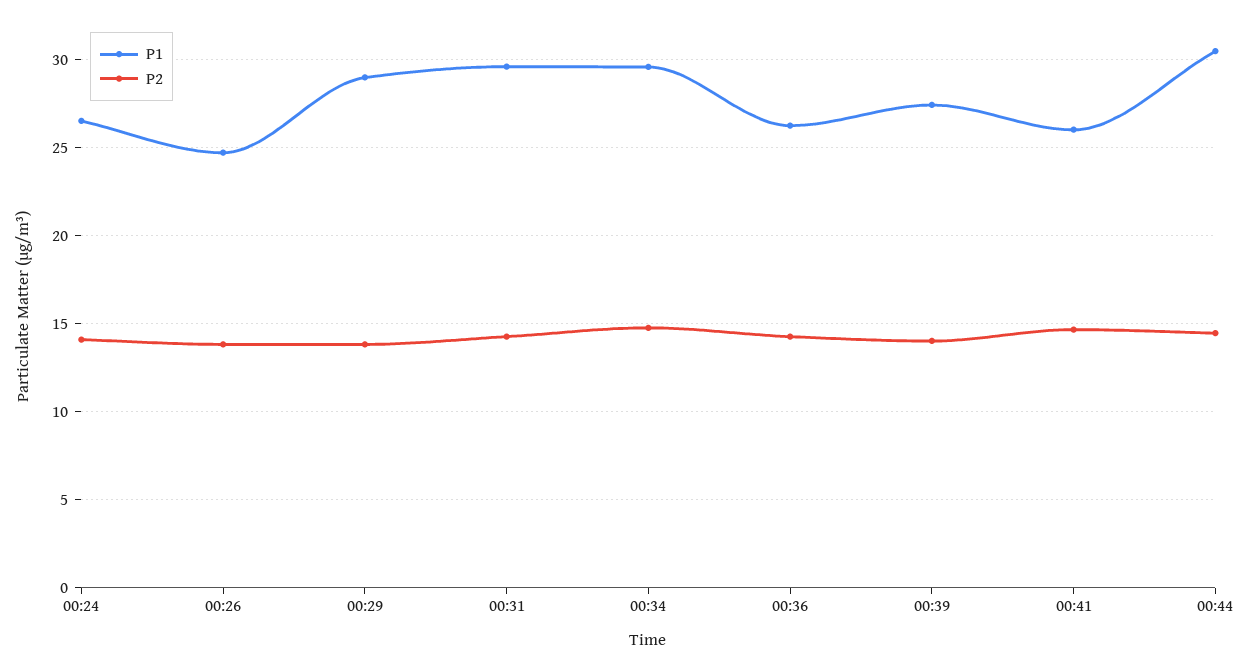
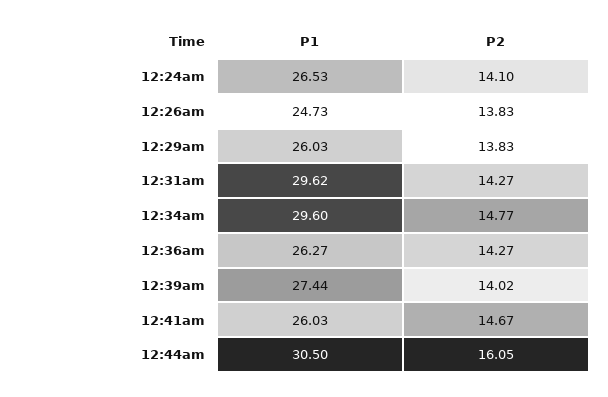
P1, 00:29: 29 -> 26.03
P2, 00:44: 14.5 -> 16.05

